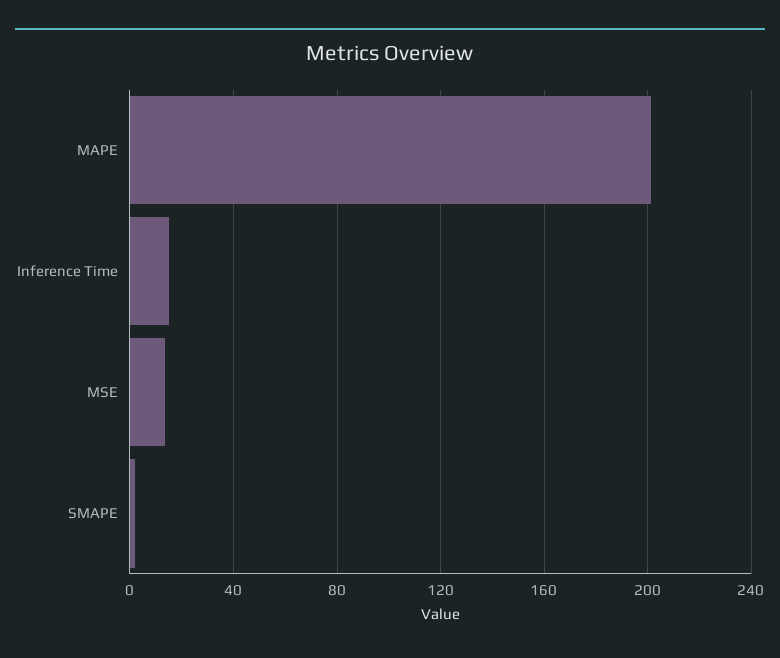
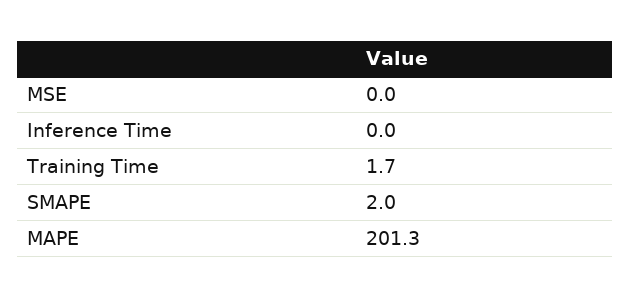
Inference Time: 15 -> 0
MSE: 15 -> 0
Training Time: none -> 1.7

